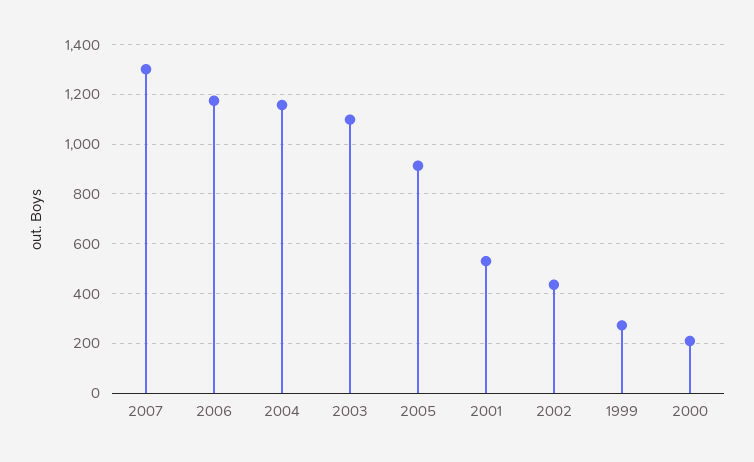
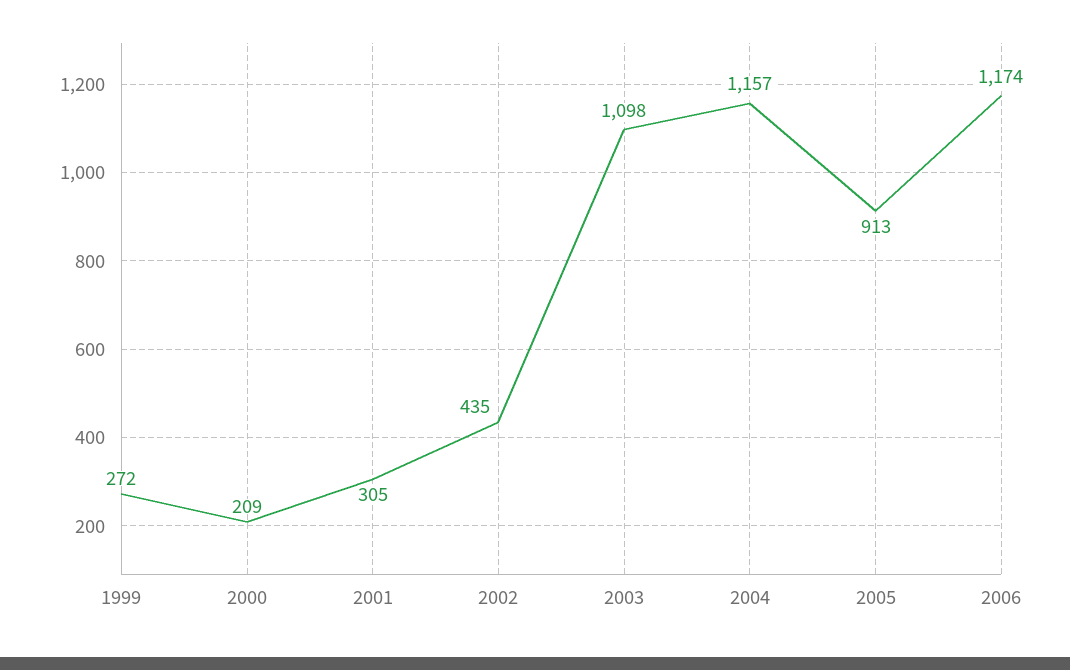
2007: 1300 -> none
2001: 525 -> 305

